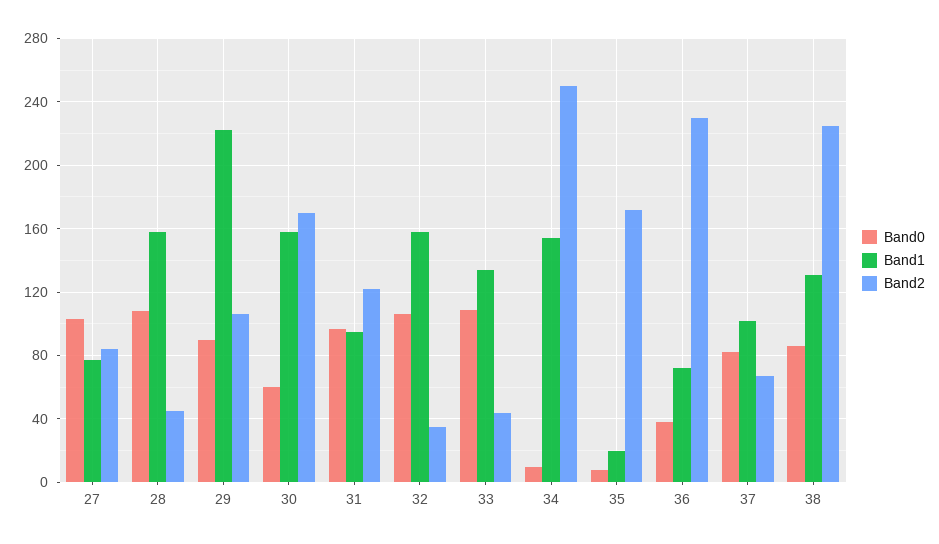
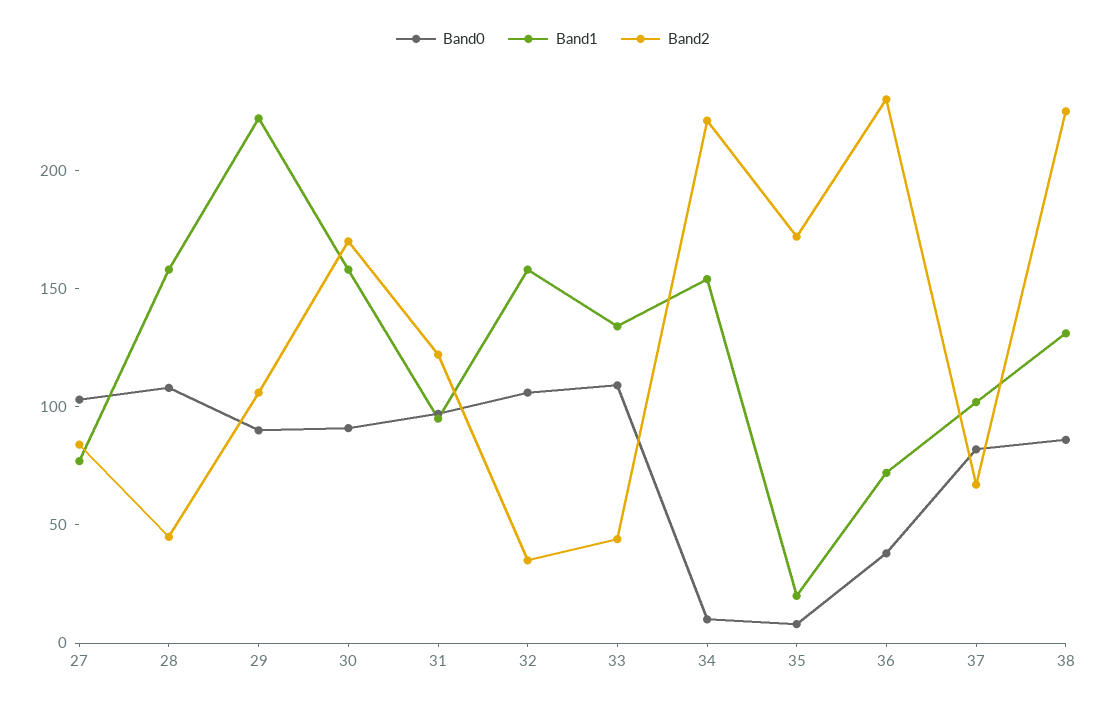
Band0, 30: 60 -> 90
Band2, 34: 250 -> 220

